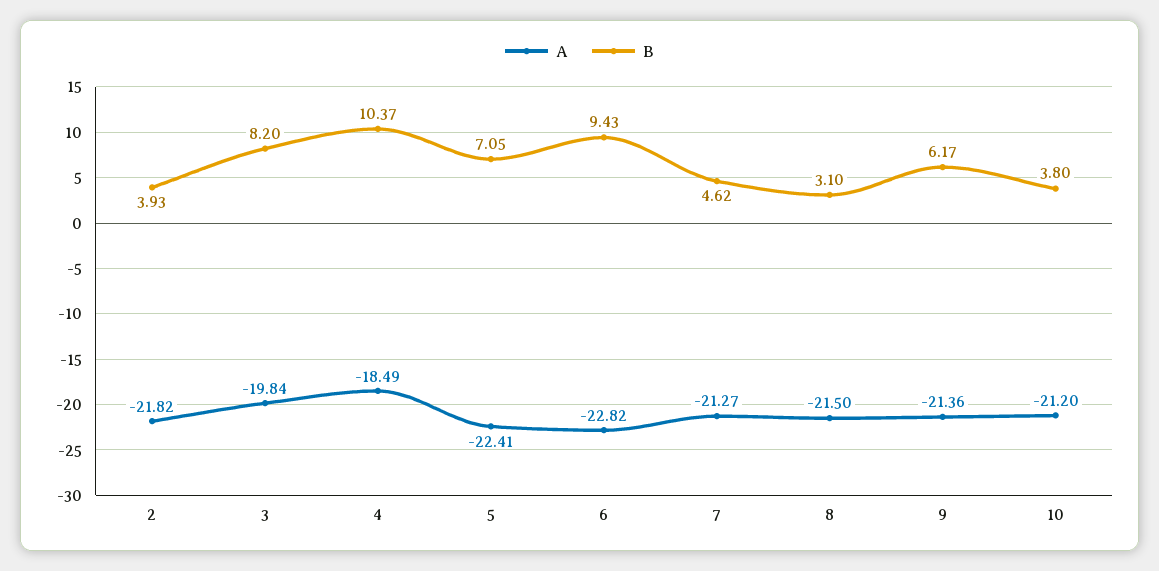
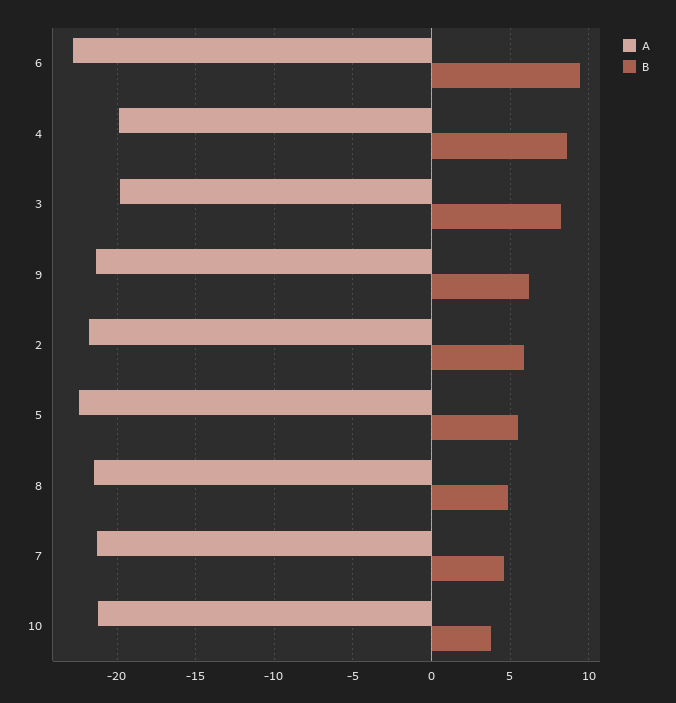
B, 2: 3.93 -> 6
A, 4: -18.49 -> -20
B, 4: 10.37 -> 8.5
B, 5: 7.05 -> 5.5
B, 8: 3.1 -> 5

